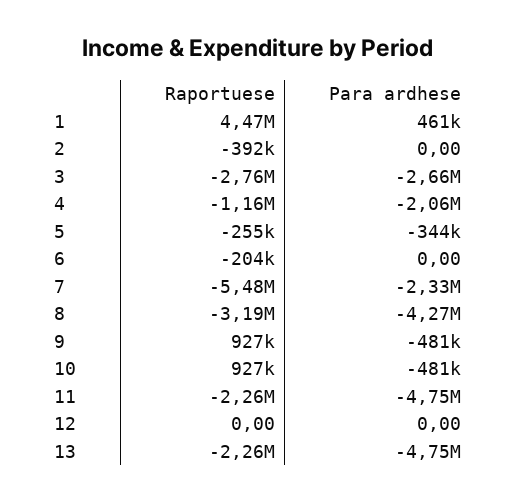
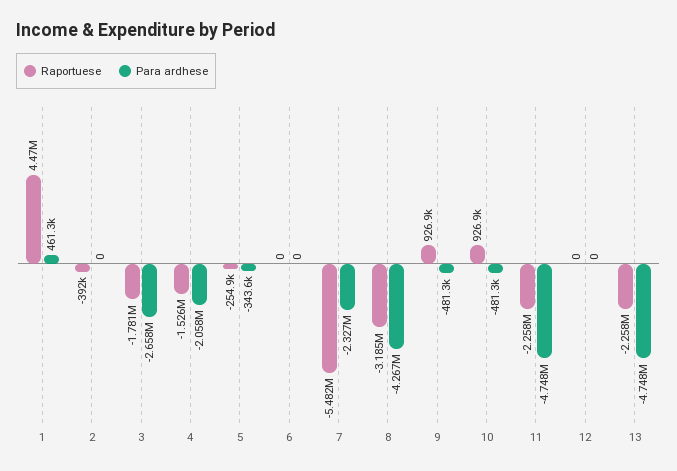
Raportuese, 3: -2760000 -> -1781000
Raportuese, 4: -1160000 -> -1526000
Raportuese, 6: -204000 -> 0

